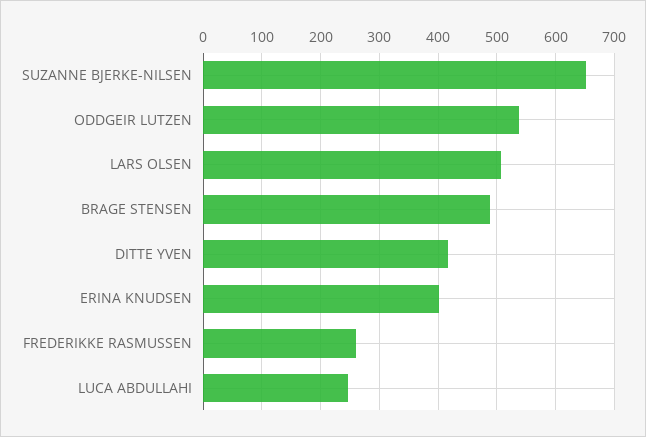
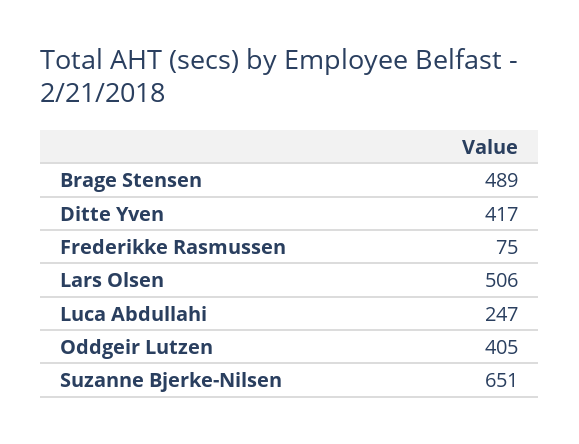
ODDGEIR LUTZEN: 540 -> 405
ERINA KNUDSEN: 400 -> none
FREDERIKKE RASMUSSEN: 260 -> 75

